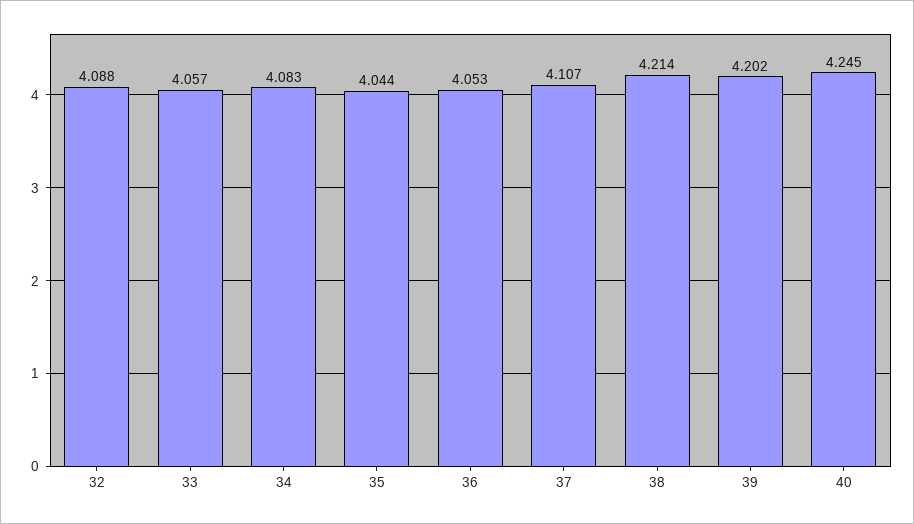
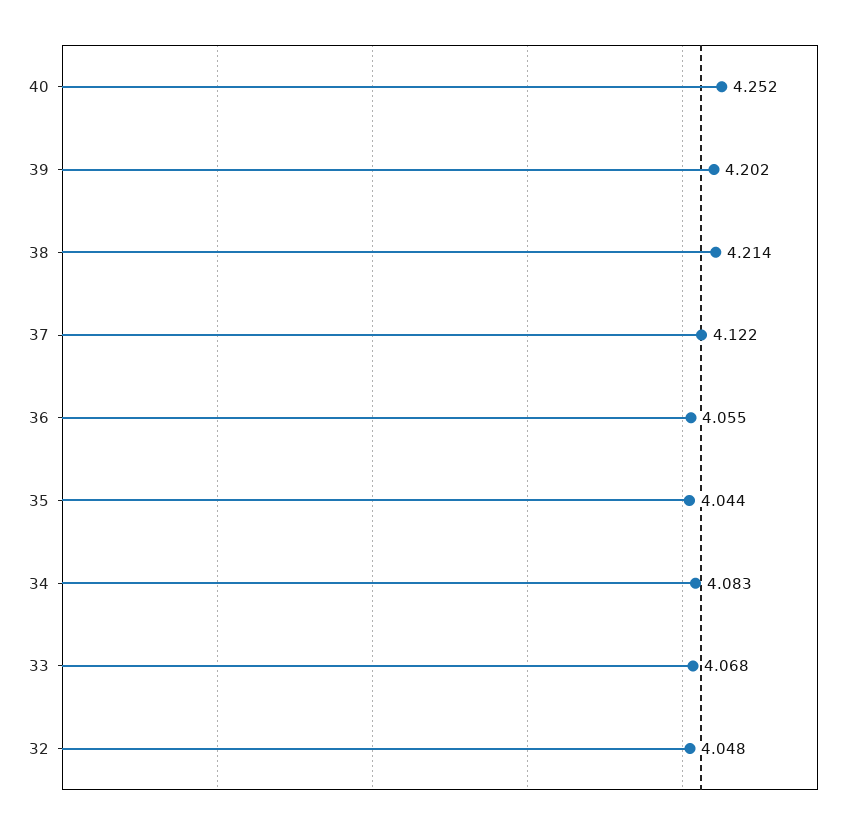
32: 4.088 -> 4.048
33: 4.057 -> 4.068
36: 4.053 -> 4.055
37: 4.107 -> 4.122
40: 4.245 -> 4.252

